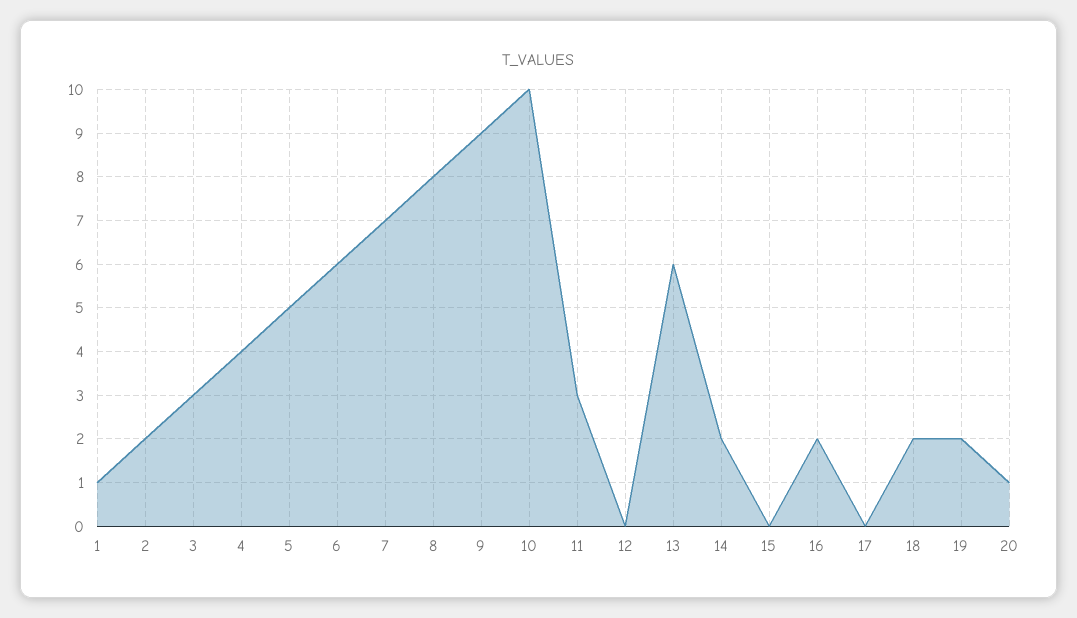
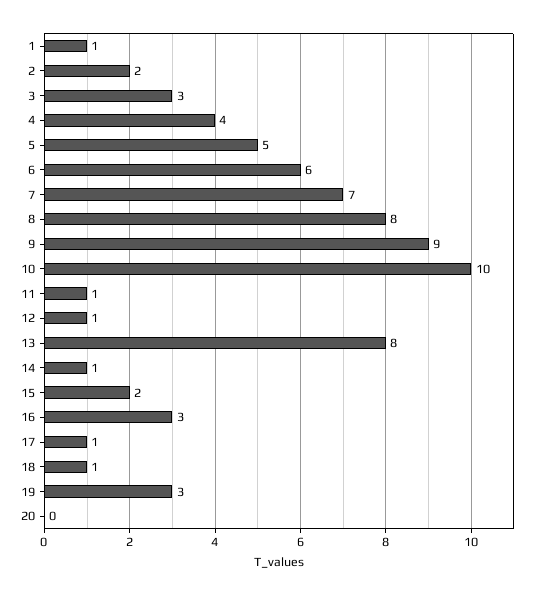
11: 3 -> 1
12: 0 -> 1
13: 6 -> 8
14: 2 -> 1
15: 0 -> 2
16: 2 -> 3
17: 0 -> 1
18: 2 -> 1
19: 2 -> 3
20: 1 -> 0

